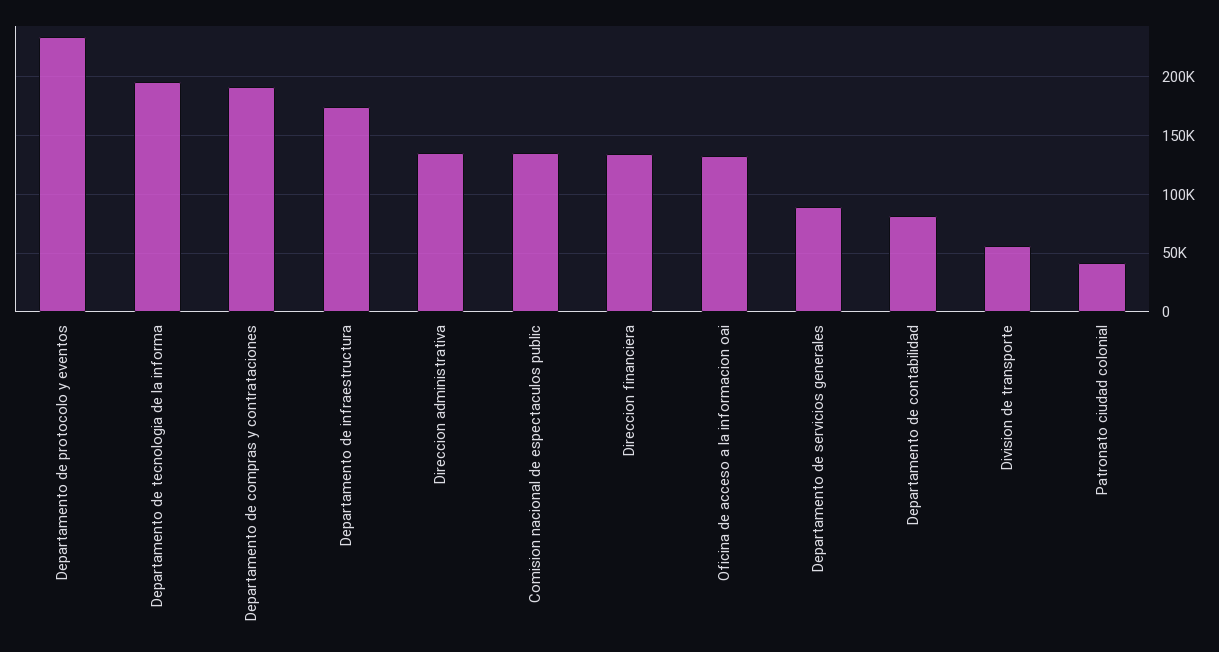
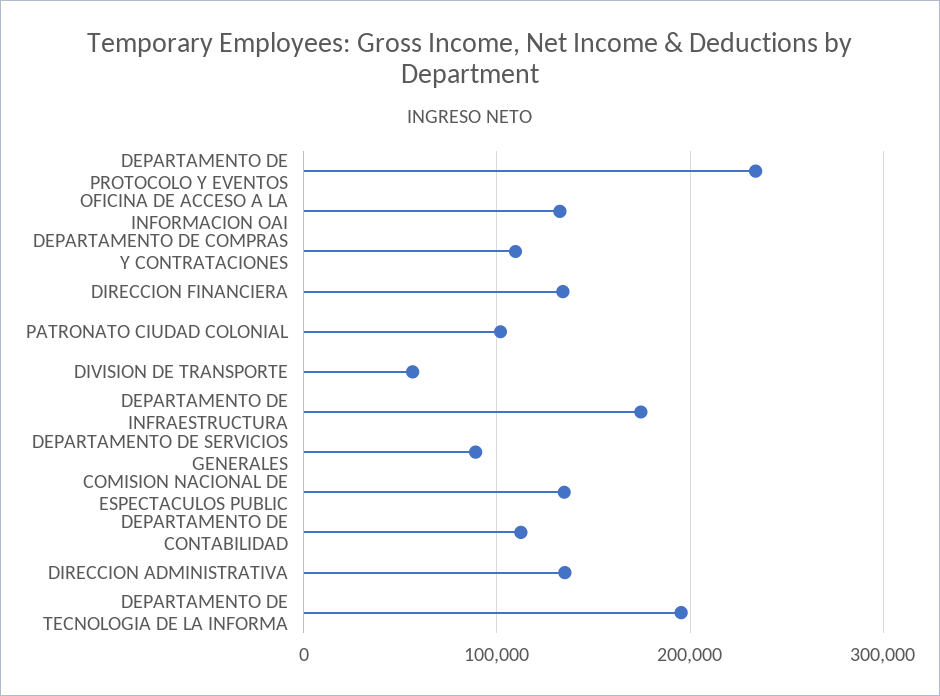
Departamento de compras y contrataciones: 190000 -> 110000
Departamento de contabilidad: 80000 -> 110000
Patronato ciudad colonial: 40000 -> 100000

